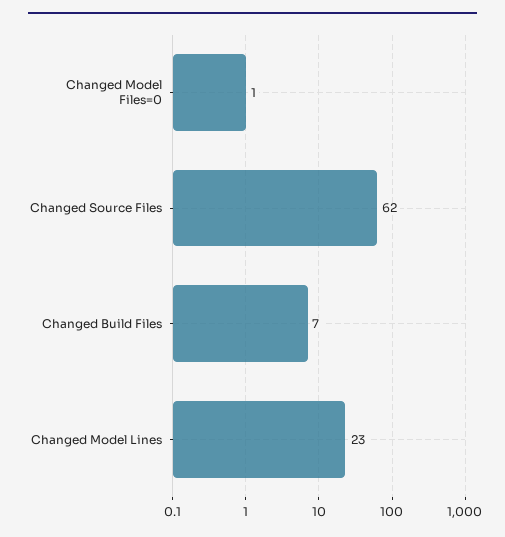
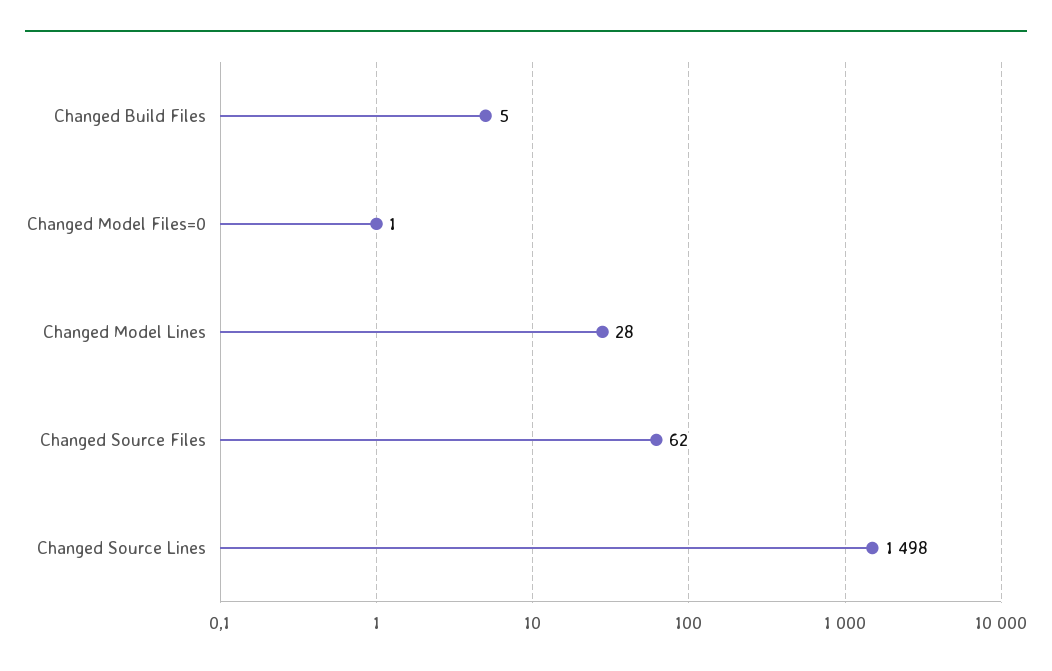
Changed Build Files: 7 -> 5
Changed Model Lines: 23 -> 28
Changed Source Lines: none -> 1498

